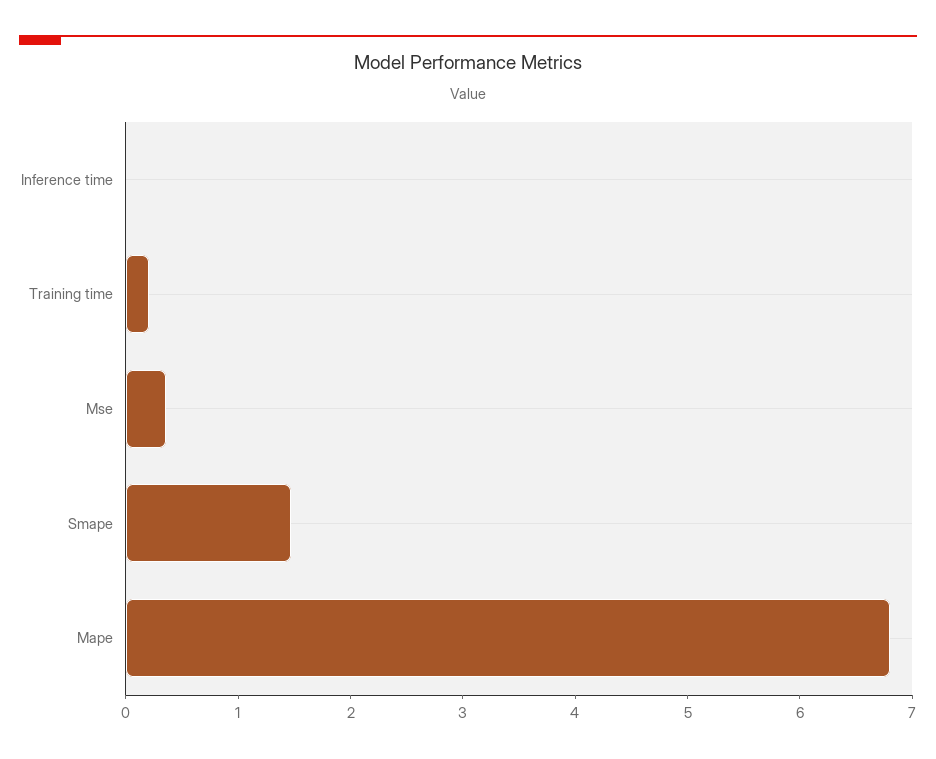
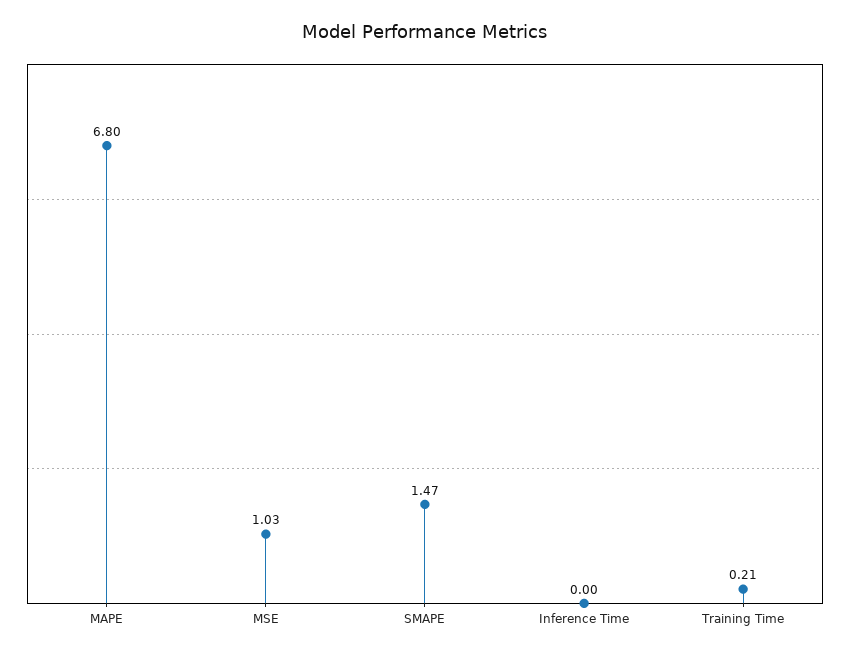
Mse: 0.4 -> 1.03

